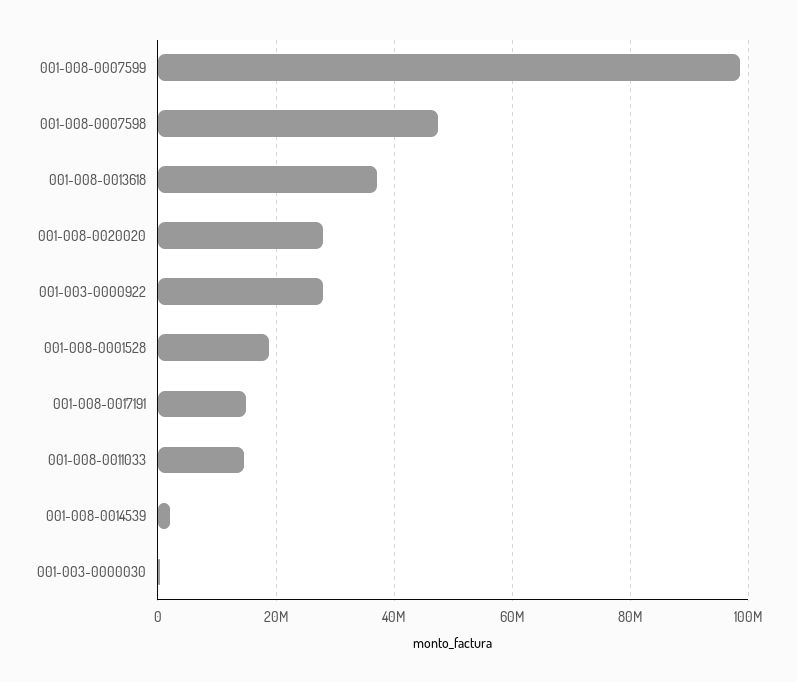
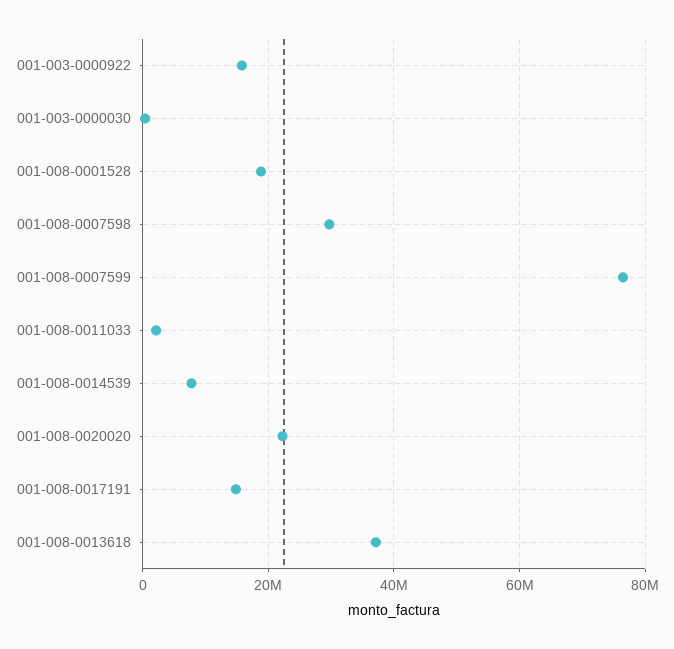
001-008-0007599: 98000000 -> 76000000
001-008-0007598: 48000000 -> 30000000
001-008-0020020: 28000000 -> 22000000
001-003-0000922: 28000000 -> 16000000
001-008-0011033: 14000000 -> 2000000
001-008-0014539: 2000000 -> 8000000

